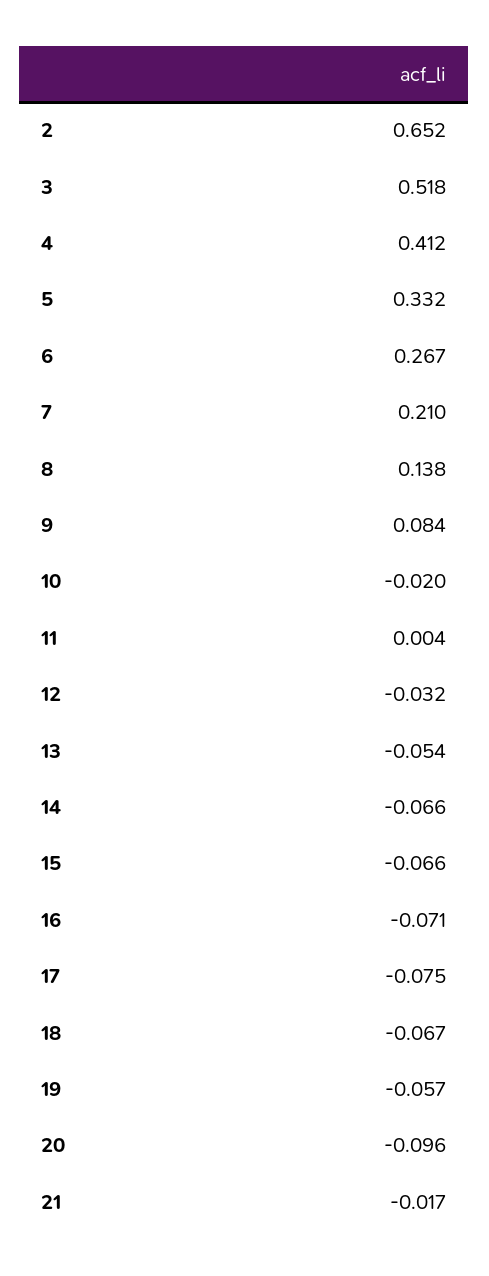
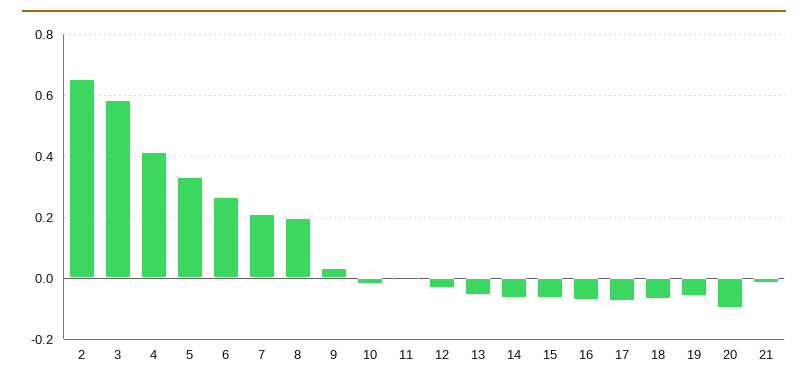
3: 0.518 -> 0.58
8: 0.138 -> 0.2
9: 0.084 -> 0.04

